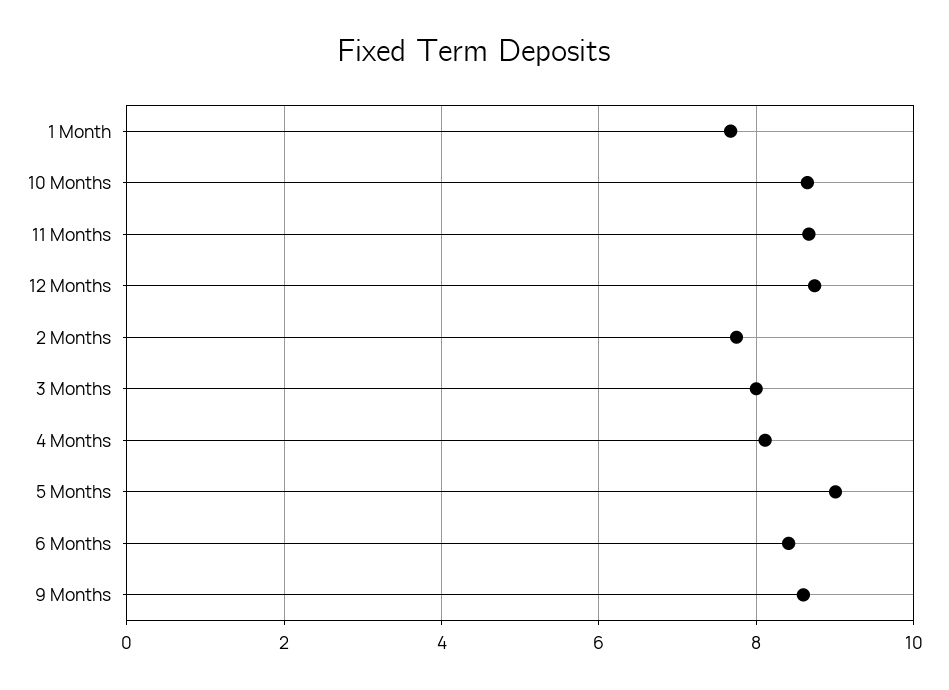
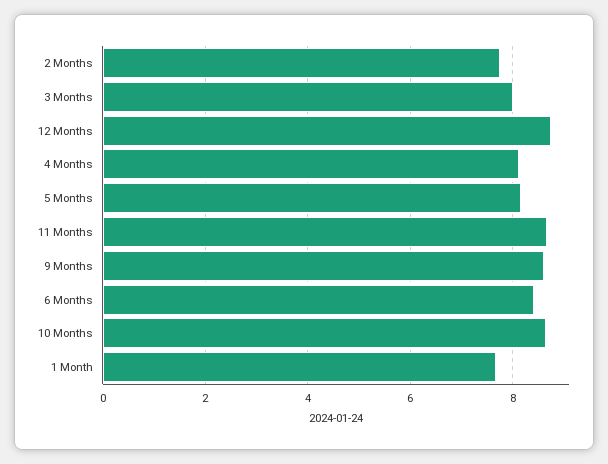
5 Months: 9 -> 8.2

